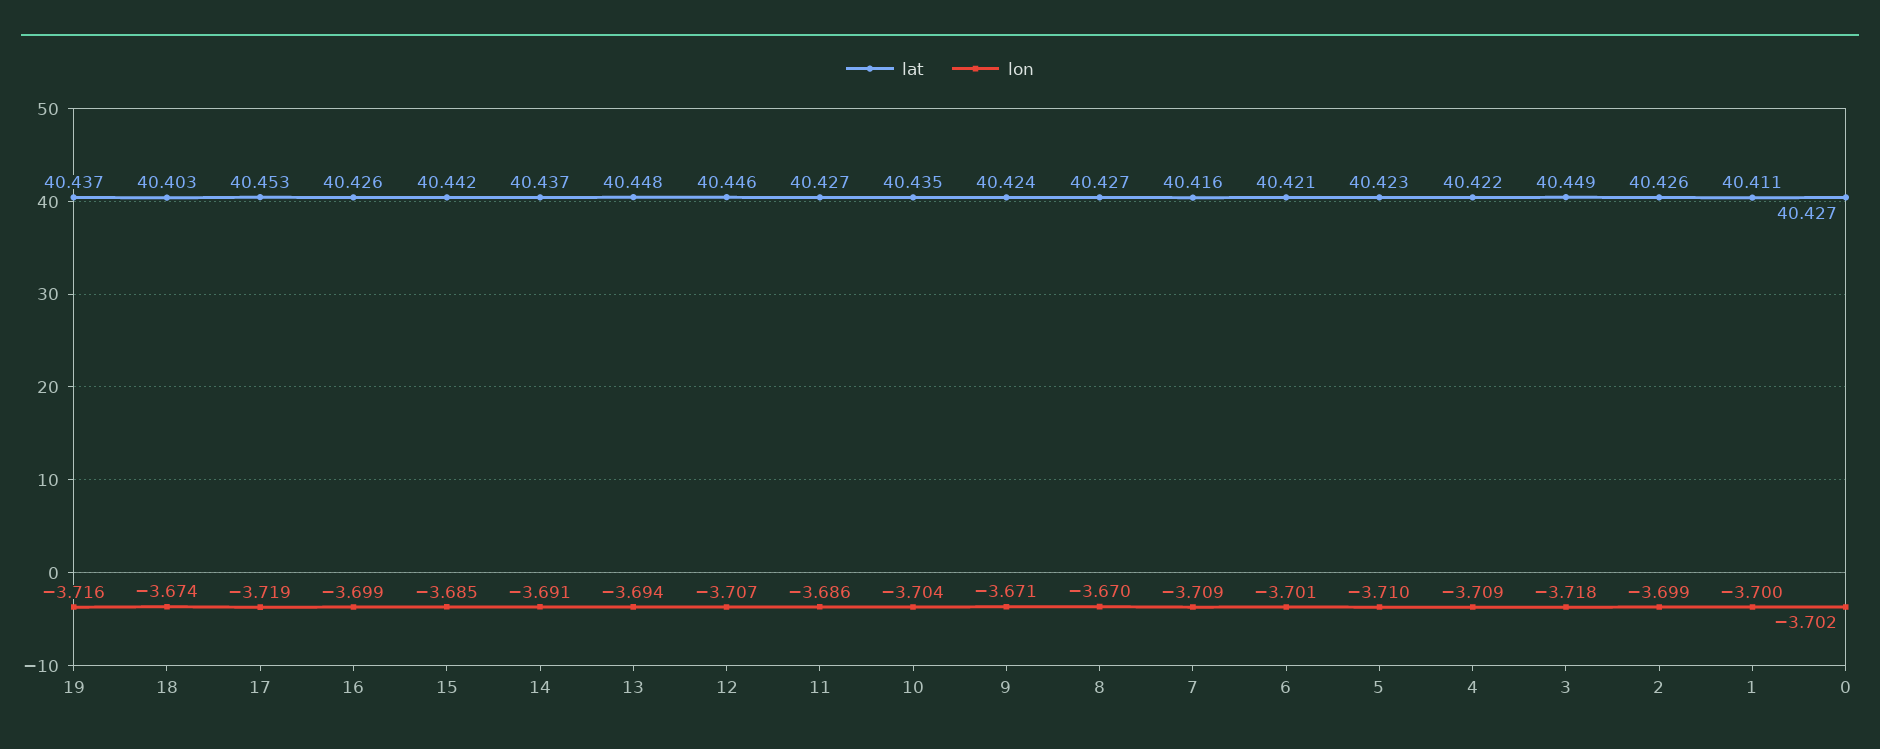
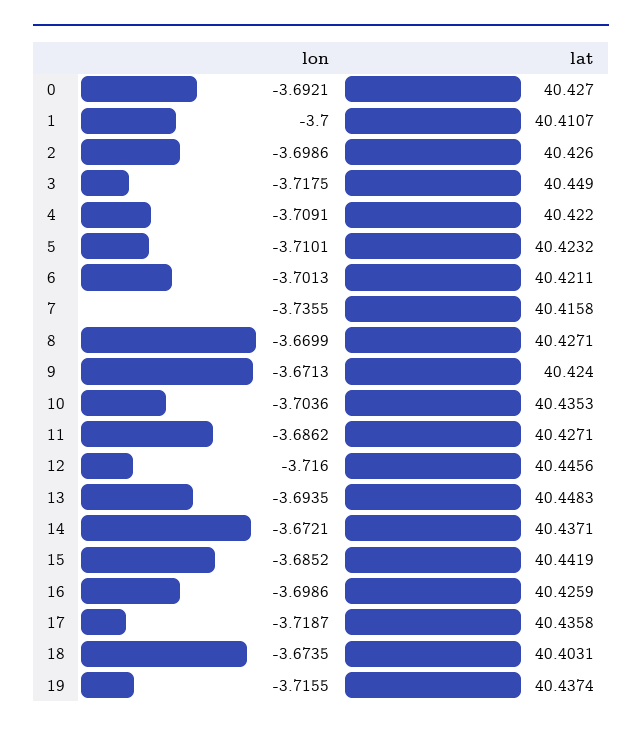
lat, 17: 40.453 -> 40.4358
lon, 14: -3.691 -> -3.6721
lon, 12: -3.707 -> -3.716
lon, 7: -3.709 -> -3.7355
lon, 0: -3.702 -> -3.6921

